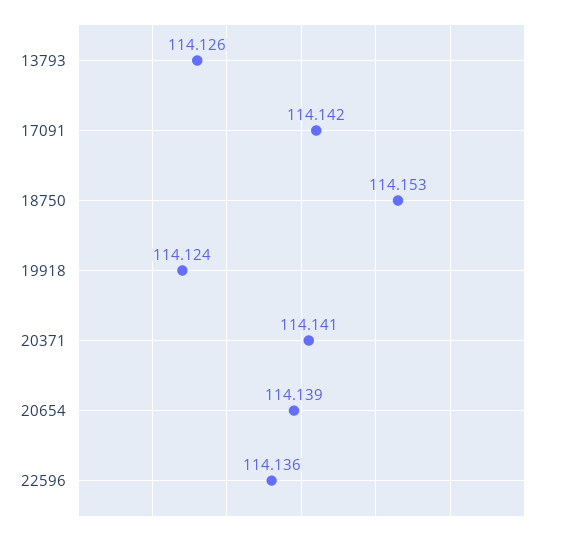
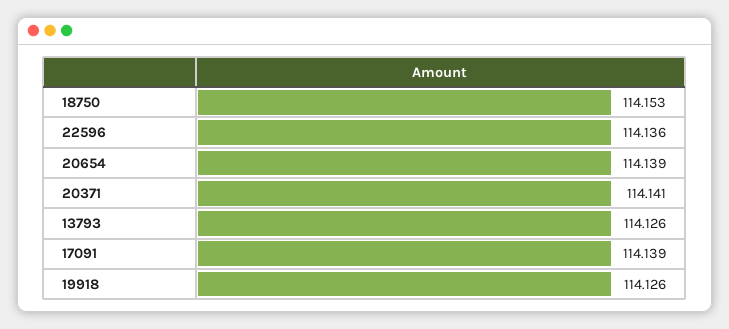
17091: 114.142 -> 114.139
19918: 114.124 -> 114.126

